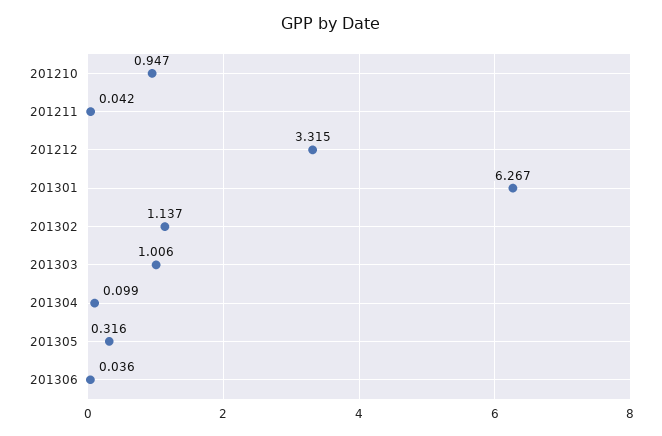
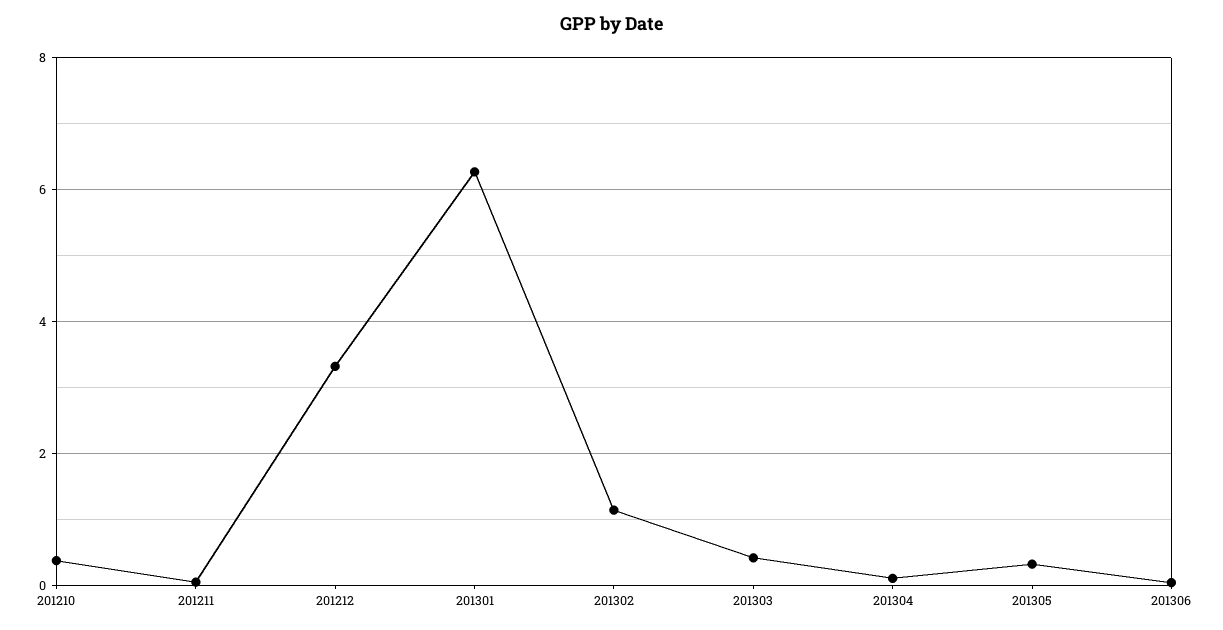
201210: 0.947 -> 0.4
201303: 1.006 -> 0.4

